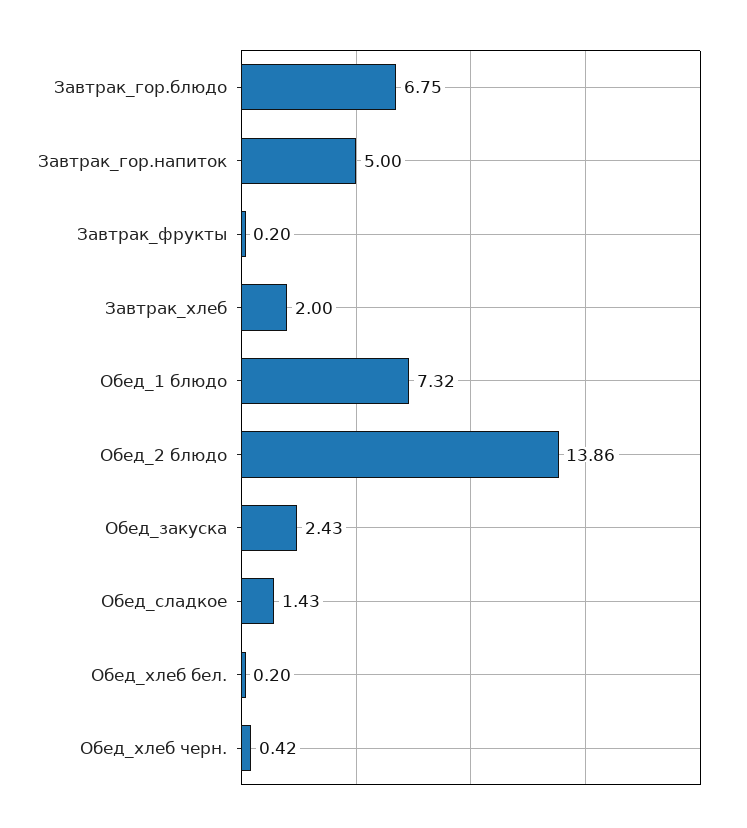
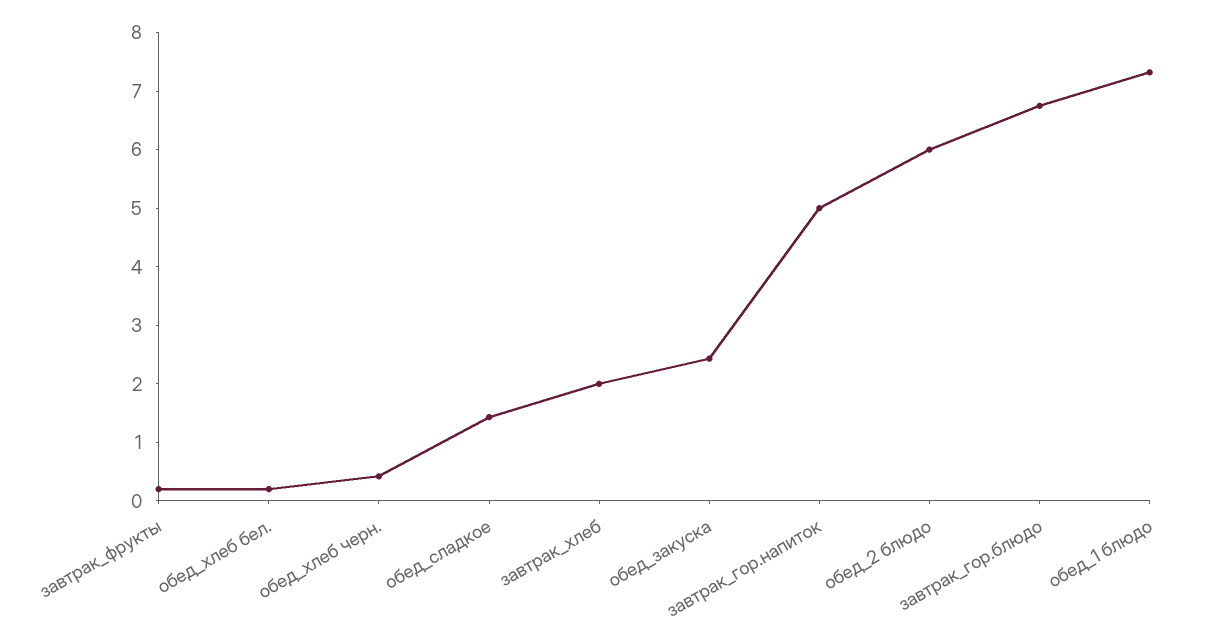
Обед_2 блюдо: 13.86 -> 6

